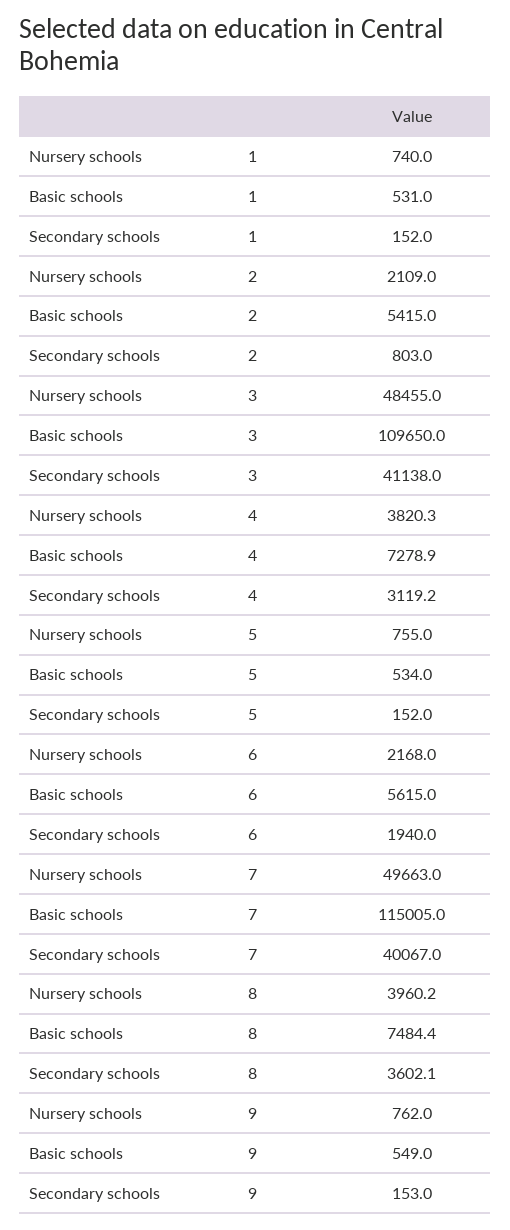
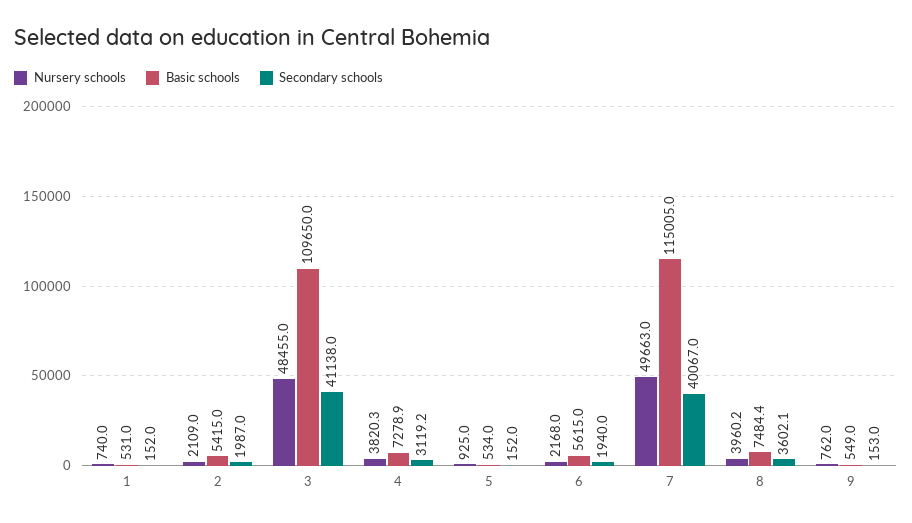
Secondary schools, 2: 803 -> 1987
Nursery schools, 5: 755 -> 925

